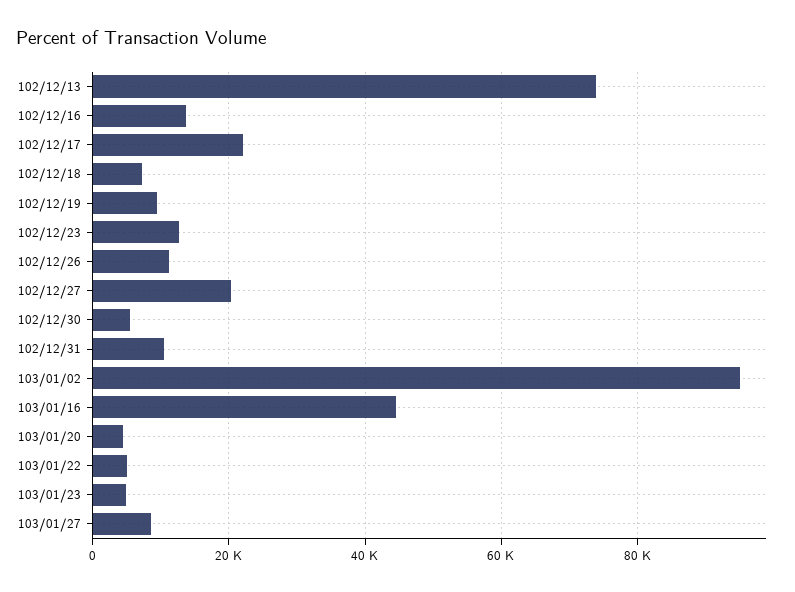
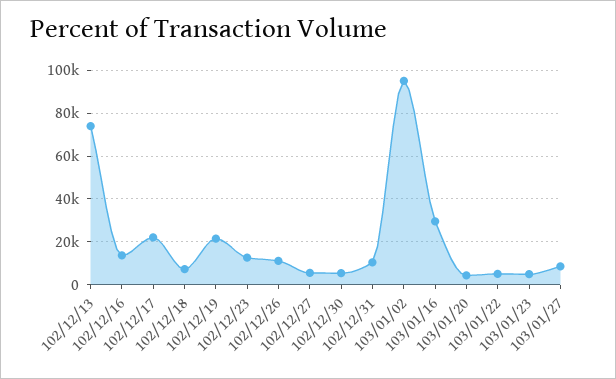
102/12/19: 10000 -> 20000
102/12/27: 20000 -> 5000
103/01/16: 44000 -> 30000

